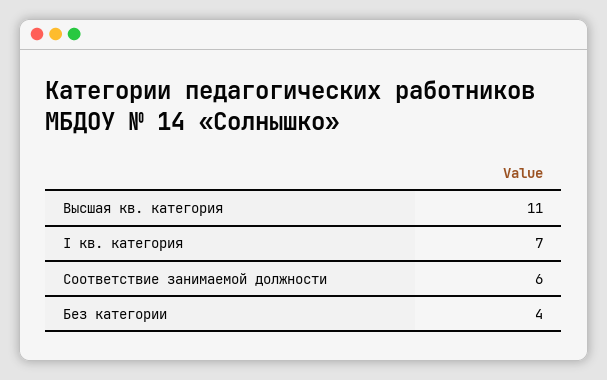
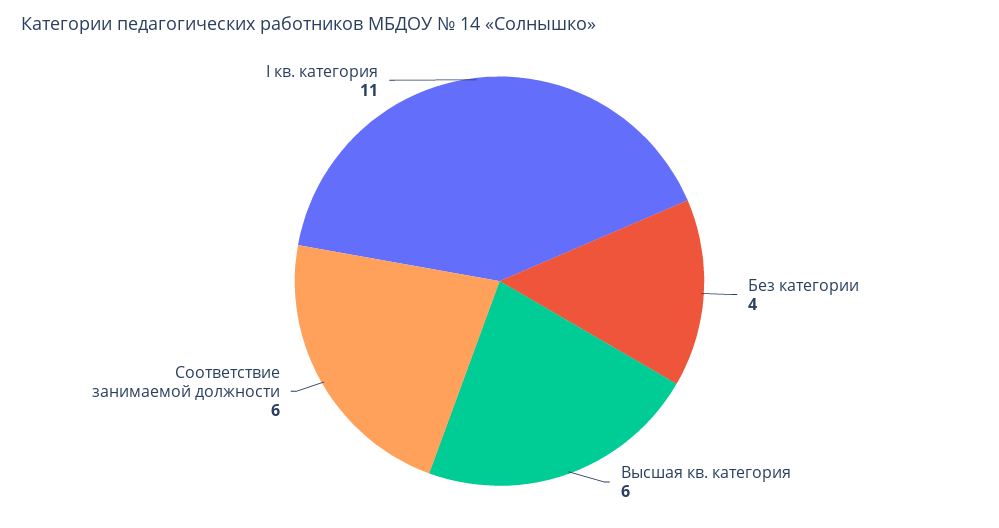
Высшая кв. категория: 11 -> 6
I кв. категория: 7 -> 11

